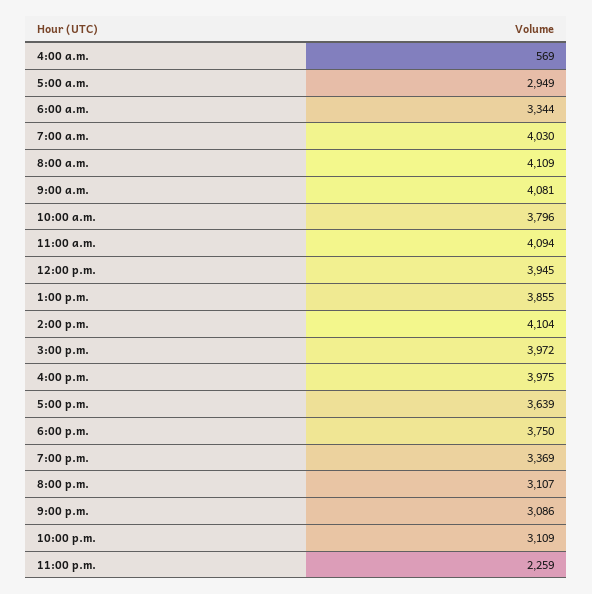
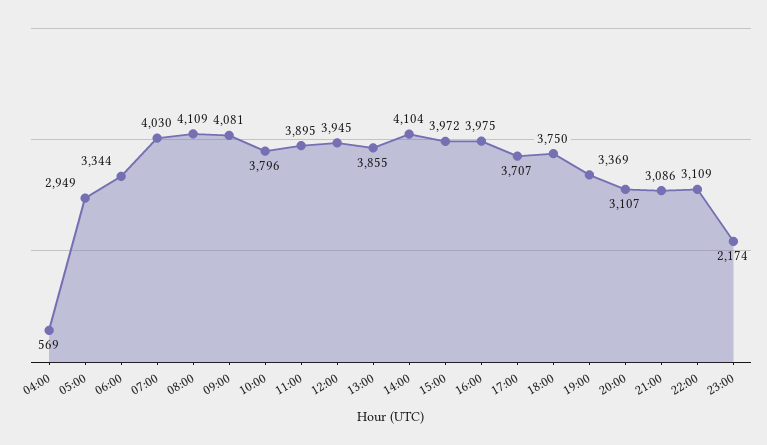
11:00 a.m.: 4094 -> 3895
5:00 p.m.: 3639 -> 3707
11:00 p.m.: 2259 -> 2174

